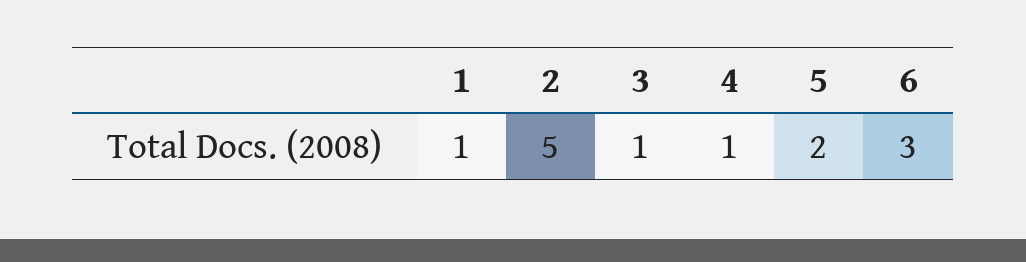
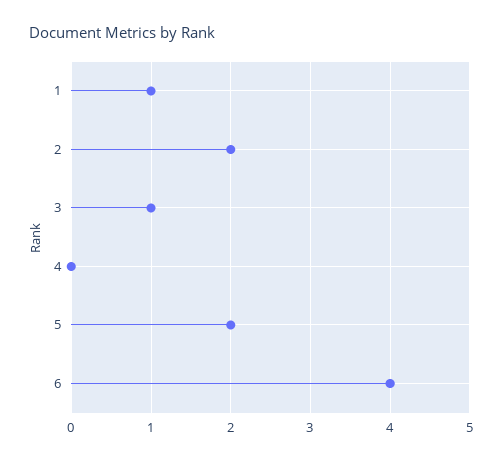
2: 5 -> 2
4: 1 -> 0
6: 3 -> 4

